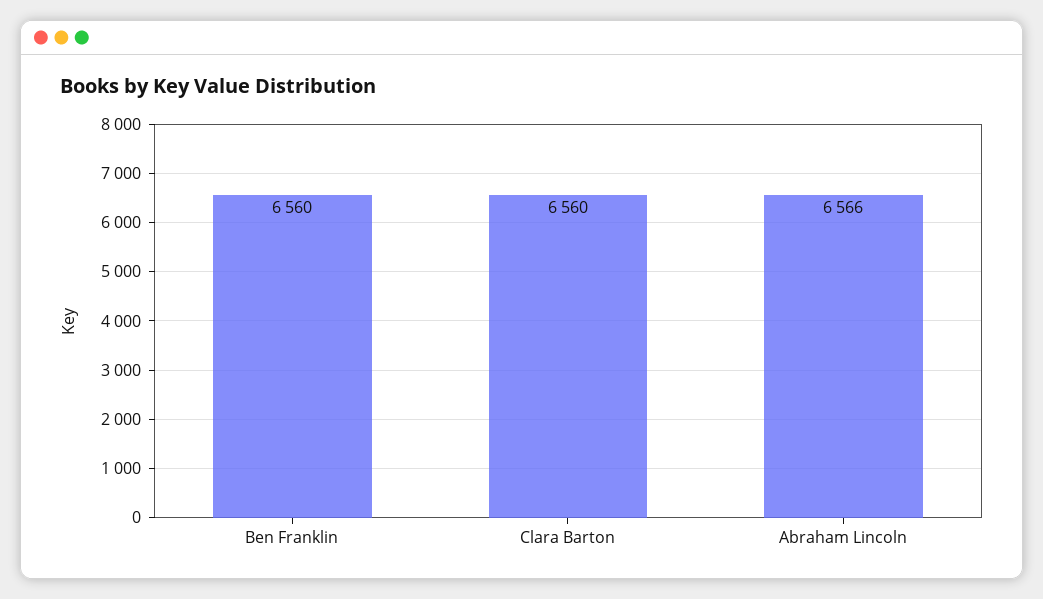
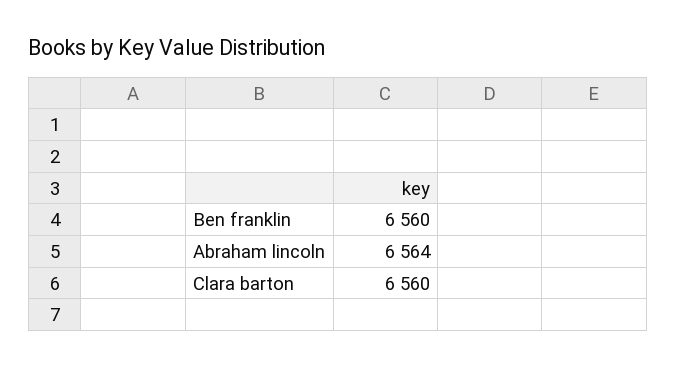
Abraham Lincoln: 6566 -> 6564

